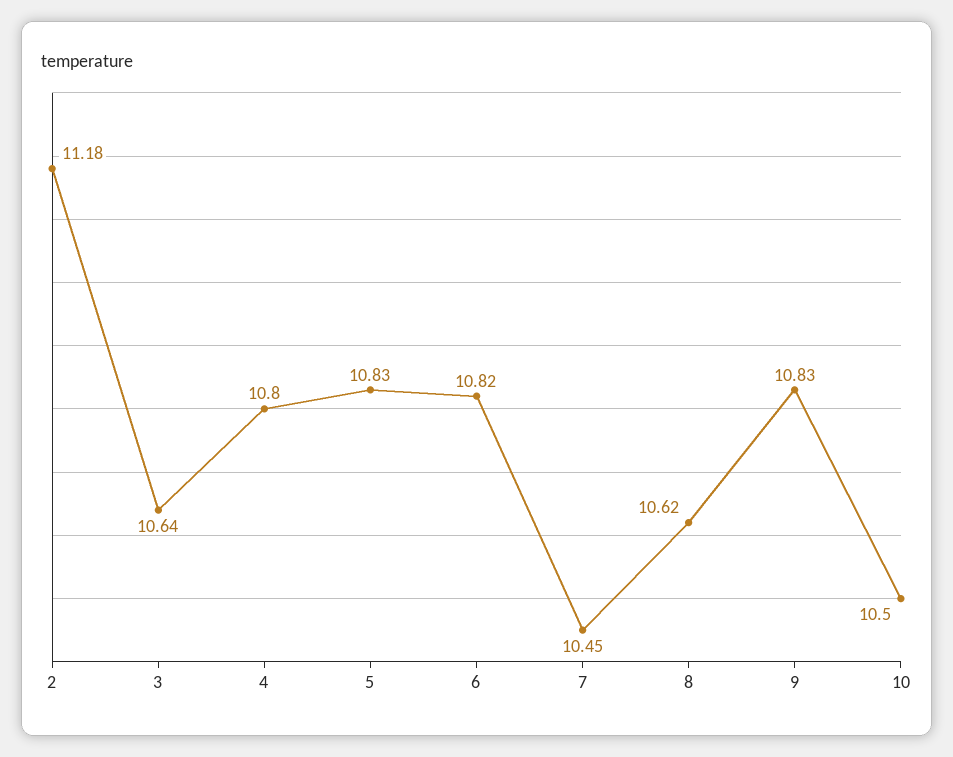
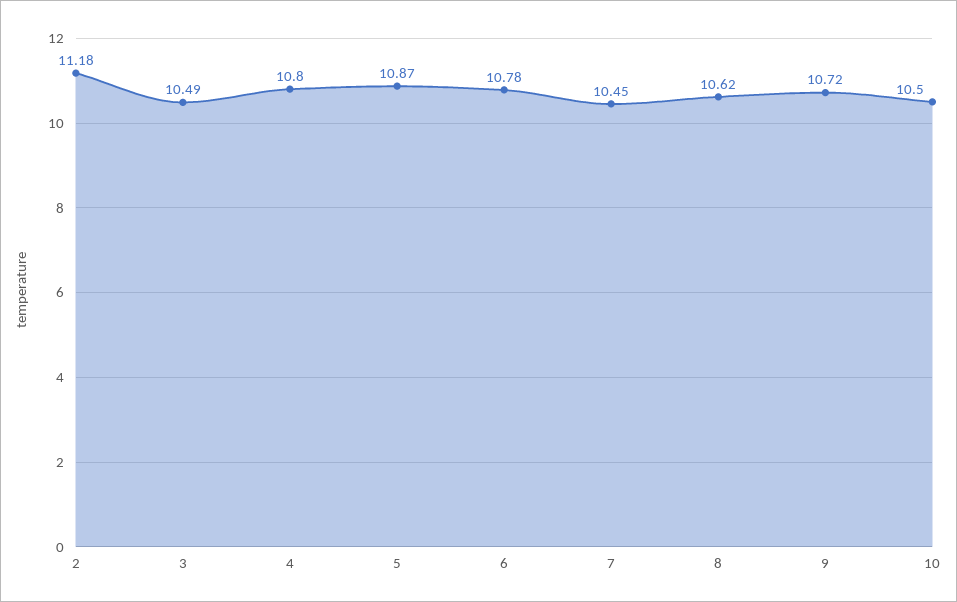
3: 10.64 -> 10.49
5: 10.83 -> 10.87
6: 10.82 -> 10.78
9: 10.83 -> 10.72

